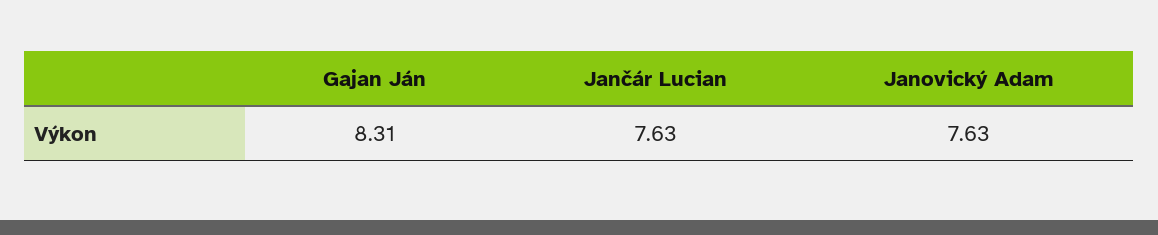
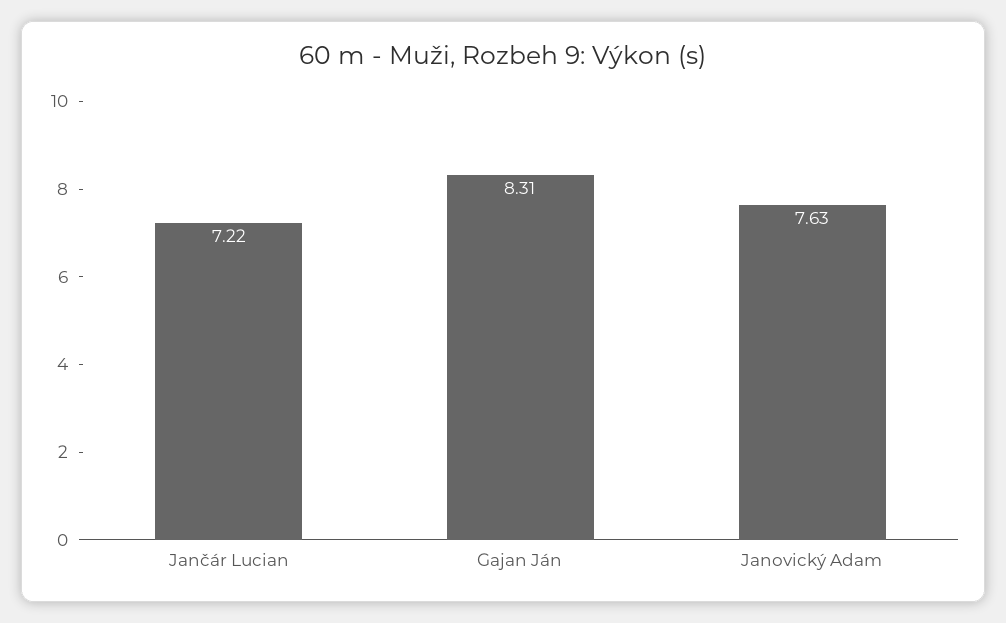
Jančár Lucian: 7.63 -> 7.22

